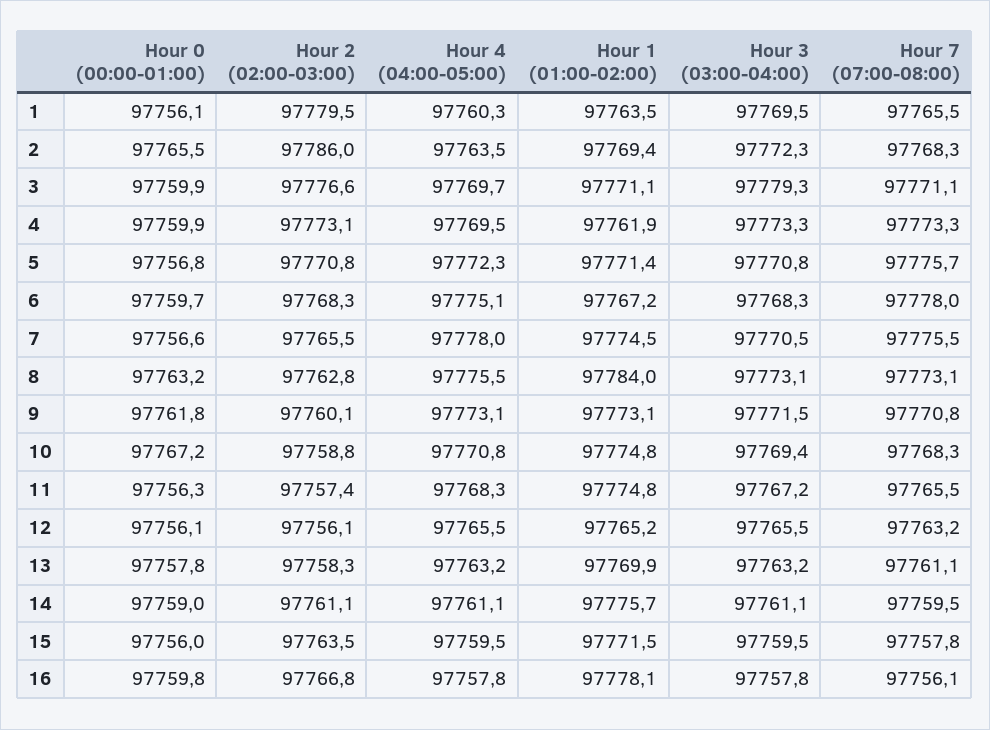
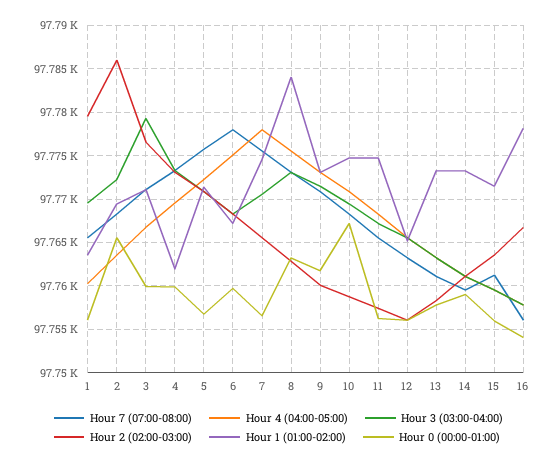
Hour 4 (04:00-05:00), 3: 97769.7 -> 97767
Hour 1 (01:00-02:00), 13: 97769.9 -> 97773
Hour 1 (01:00-02:00), 14: 97775.7 -> 97773
Hour 7 (07:00-08:00), 15: 97757.8 -> 97761
Hour 0 (00:00-01:00), 16: 97759.8 -> 97754

